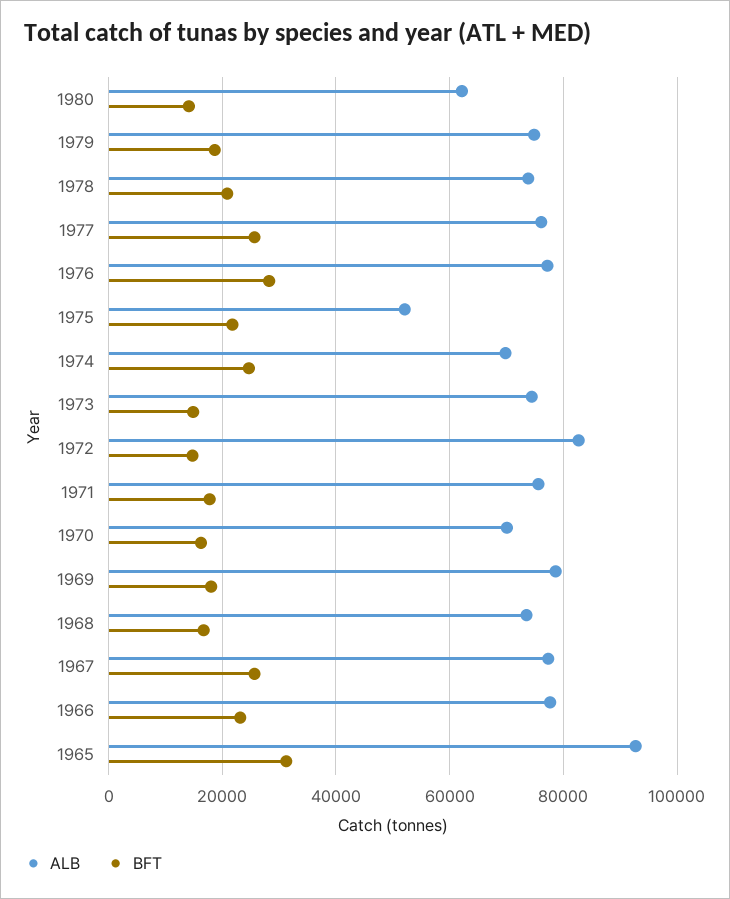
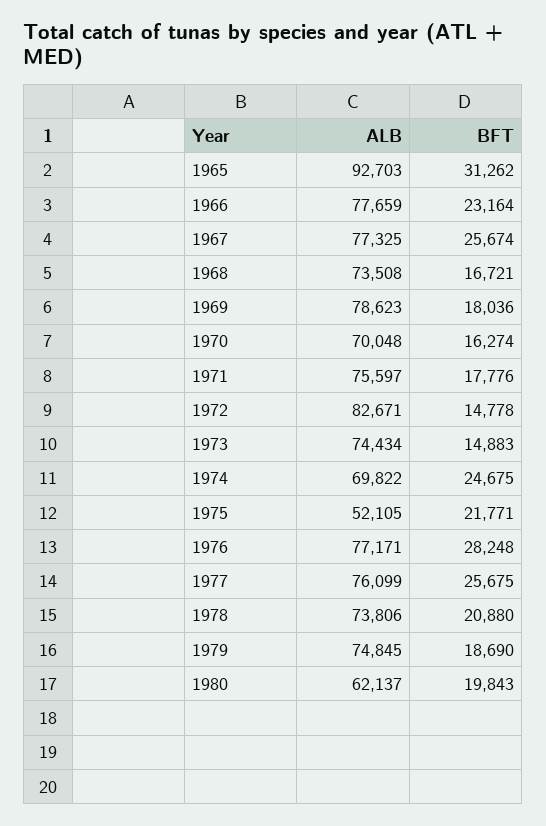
BFT, 1980: 14000 -> 19843

